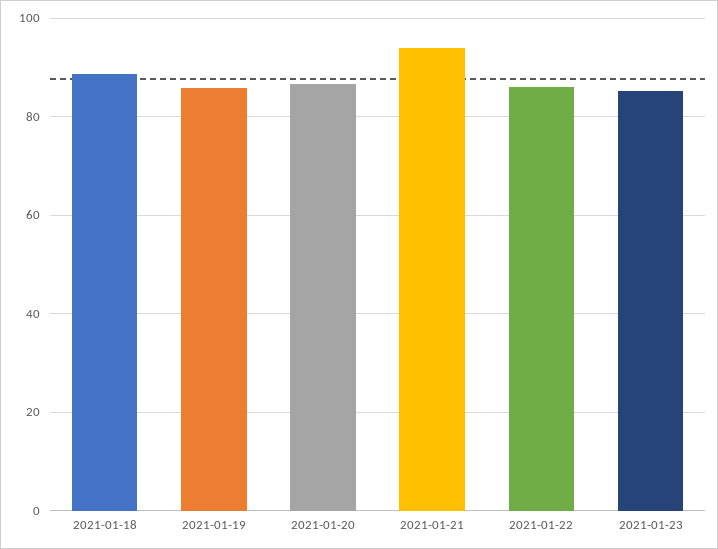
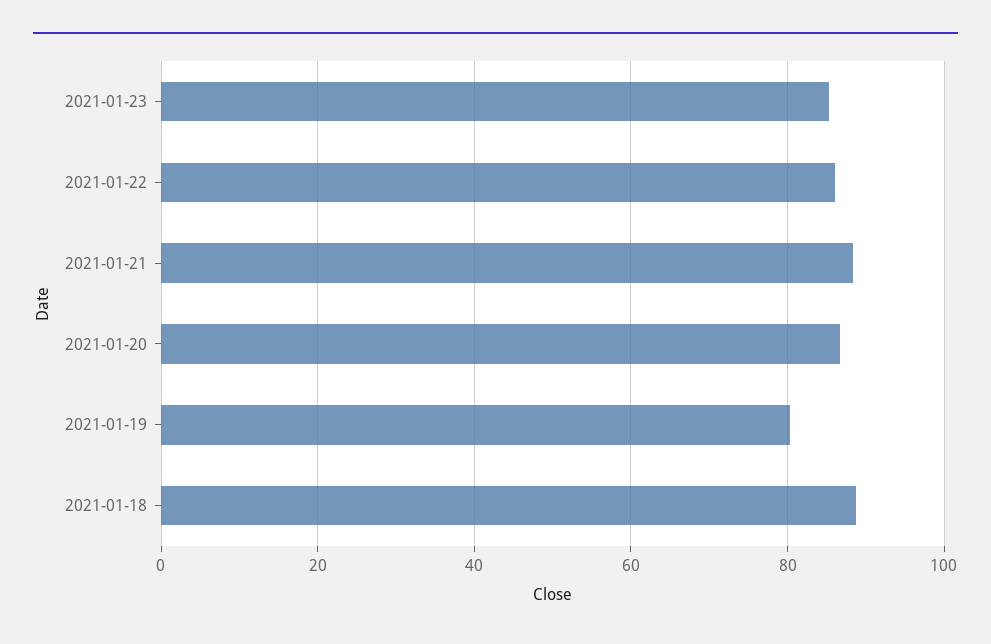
2021-01-19: 86 -> 80
2021-01-21: 94 -> 88

